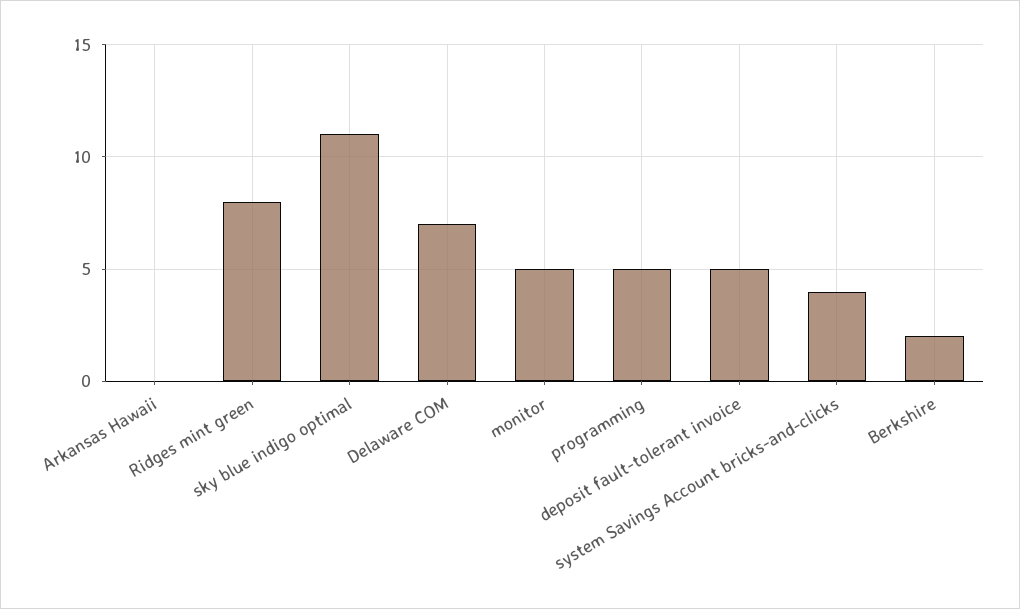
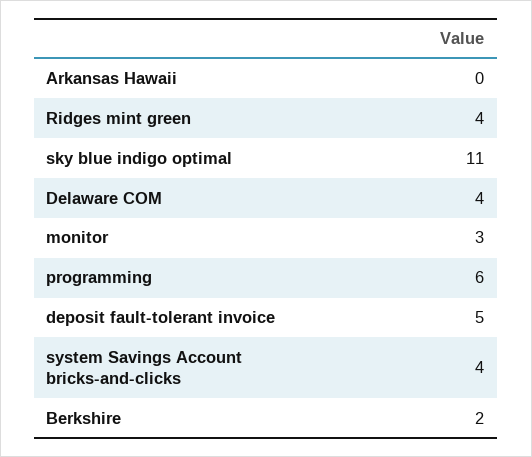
Ridges mint green: 8 -> 4
Delaware COM: 7 -> 4
monitor: 5 -> 3
programming: 5 -> 6

